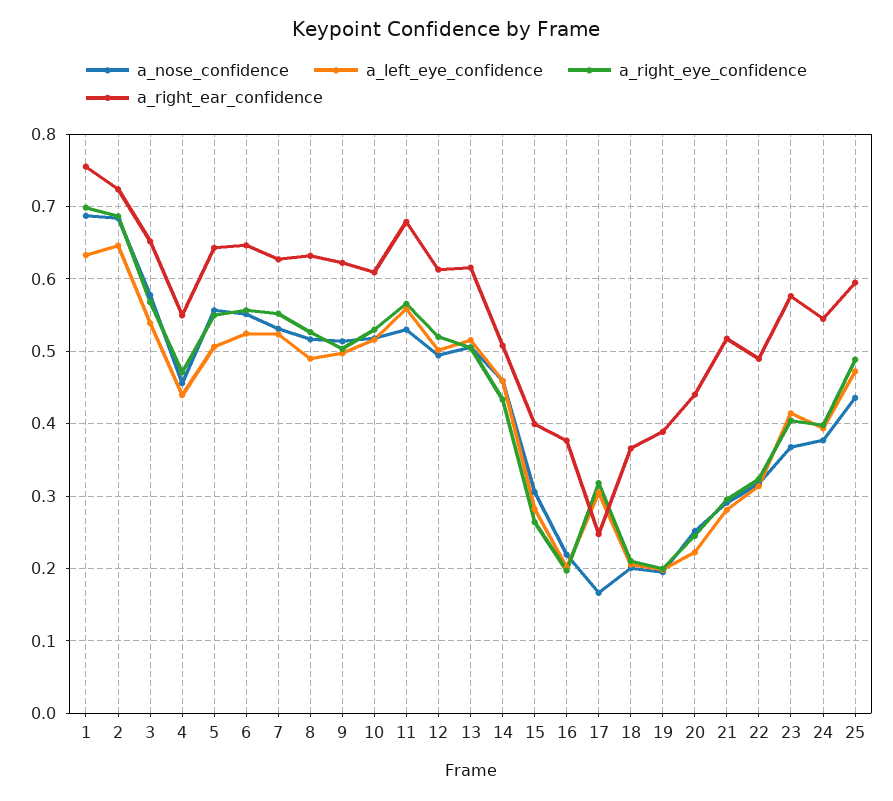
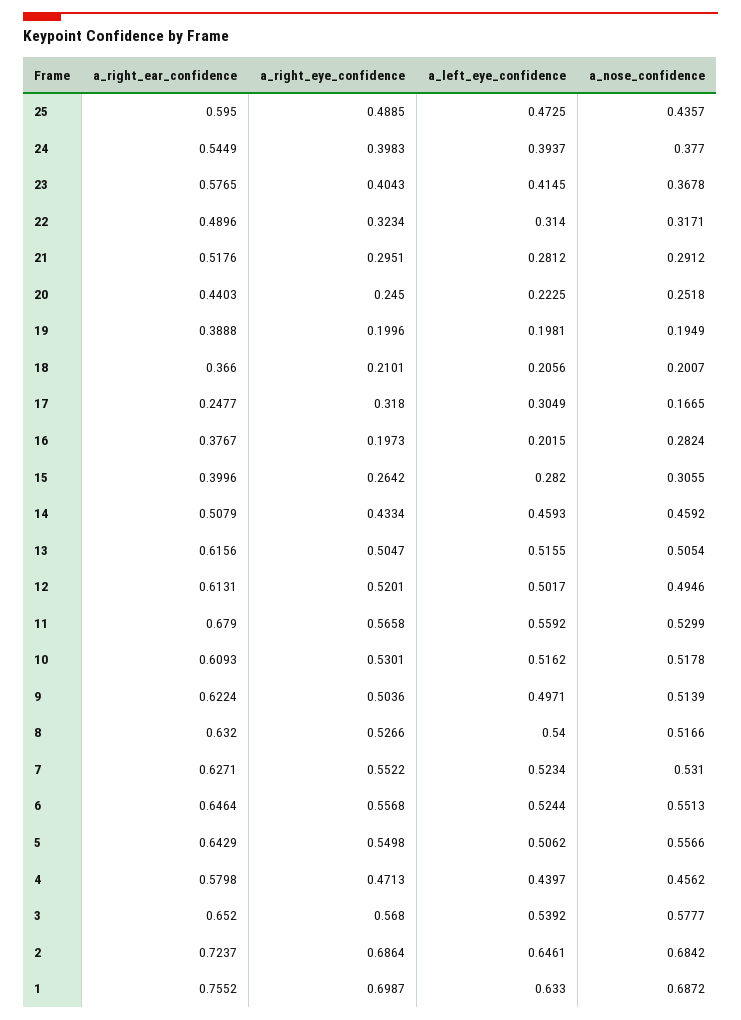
a_right_ear_confidence, 4: 0.55 -> 0.5798
a_left_eye_confidence, 8: 0.49 -> 0.54
a_nose_confidence, 16: 0.22 -> 0.2824

